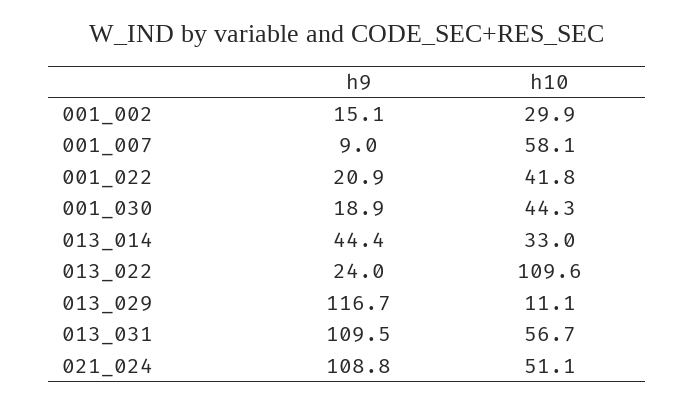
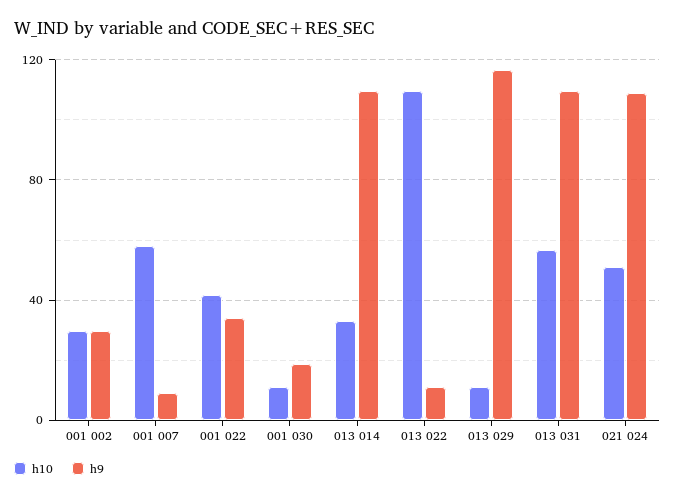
h9, 001_002: 15.1 -> 30
h9, 001_022: 20.9 -> 35
h10, 001_030: 44.3 -> 10
h9, 013_014: 44.4 -> 110
h9, 013_022: 24 -> 10

